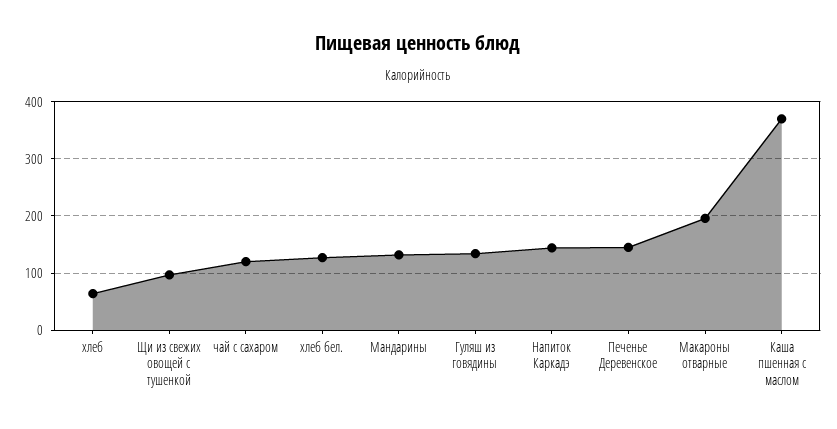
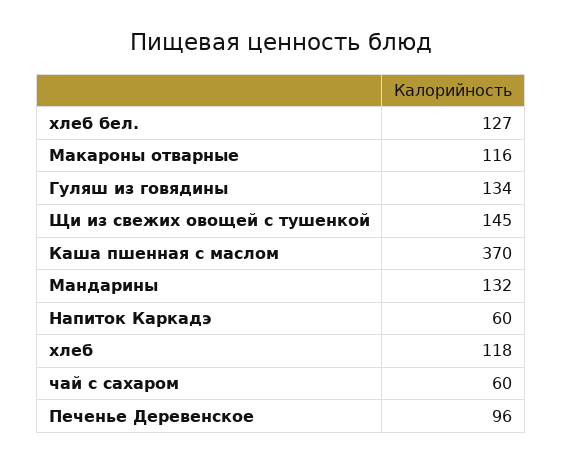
хлеб: 60 -> 118
Щи из свежих овощей с тушенкой: 100 -> 145
чай с сахаром: 120 -> 60
Напиток Каркадэ: 140 -> 60
Печенье Деревенское: 140 -> 96
Макароны отварные: 200 -> 116

